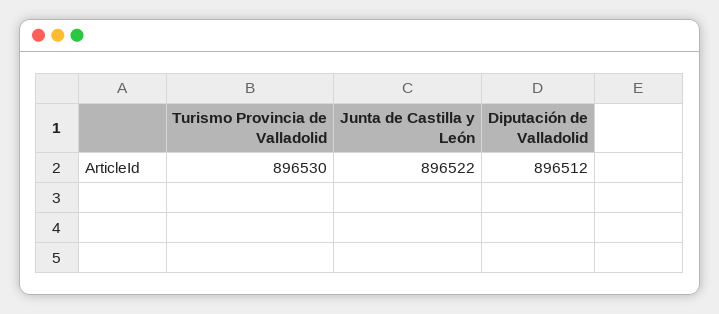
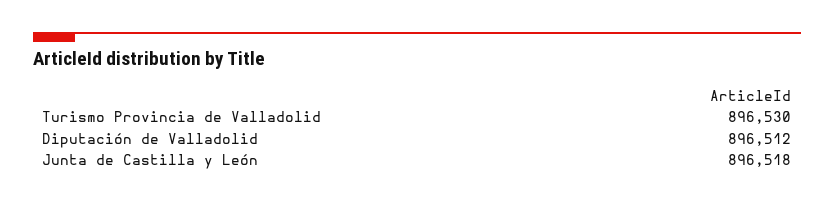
Junta de Castilla y León: 896522 -> 896518

